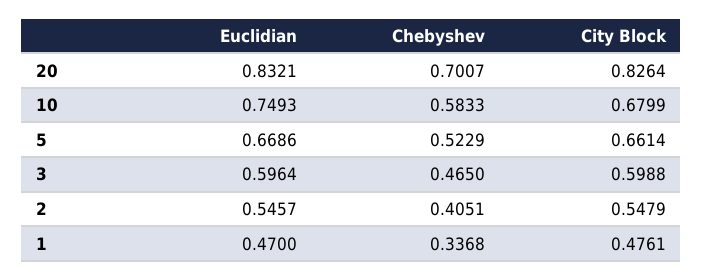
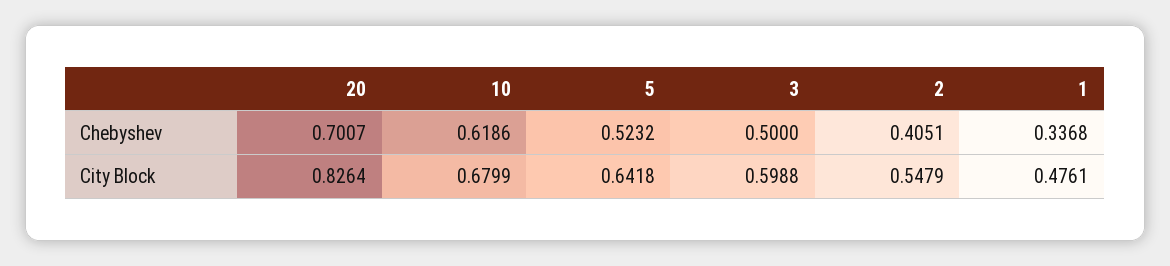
Euclidian, 20: 0.8321 -> none
Euclidian, 10: 0.7493 -> none
Chebyshev, 10: 0.5833 -> 0.6186
Euclidian, 5: 0.6686 -> none
Chebyshev, 5: 0.5229 -> 0.5232
City Block, 5: 0.6614 -> 0.6418
Euclidian, 3: 0.5964 -> none
Chebyshev, 3: 0.465 -> 0.5
Euclidian, 2: 0.5457 -> none
Euclidian, 1: 0.47 -> none

